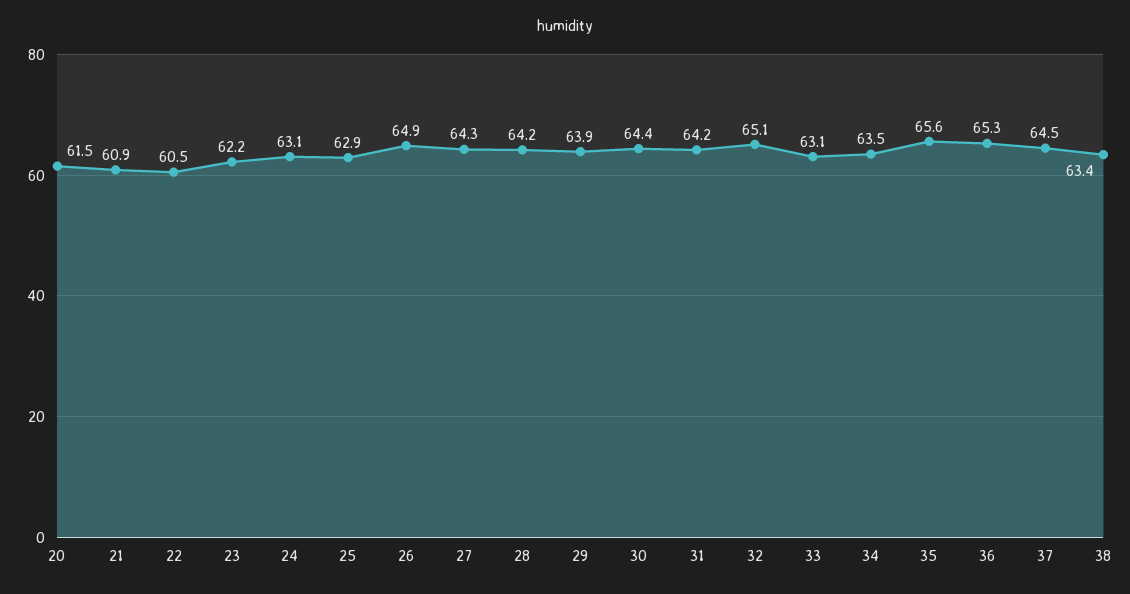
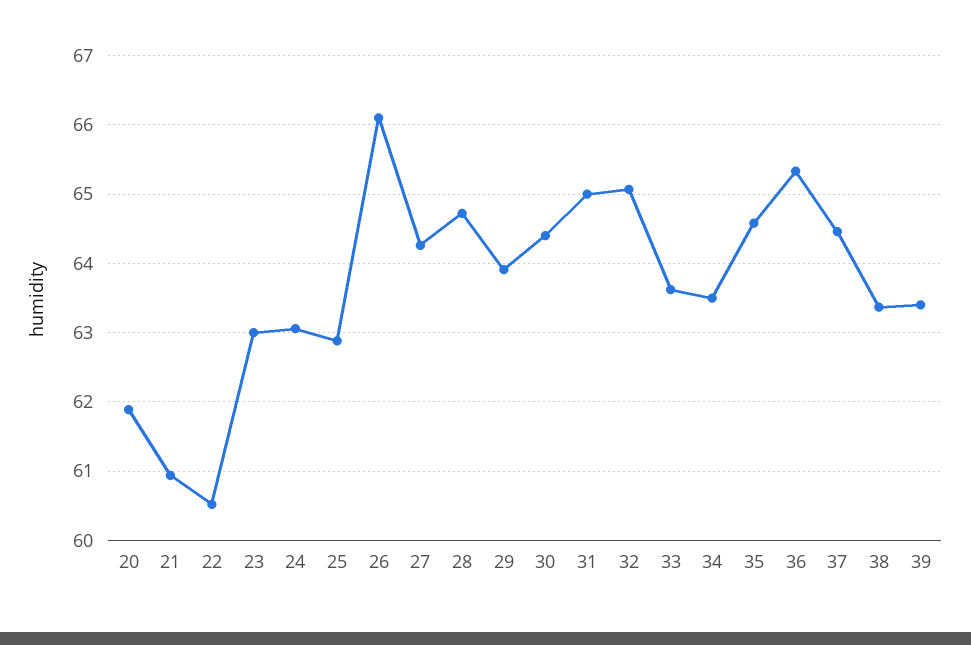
20: 61.5 -> 61.9
23: 62.2 -> 63
26: 64.9 -> 66.1
28: 64.2 -> 64.7
31: 64.2 -> 65
33: 63.1 -> 63.6
35: 65.6 -> 64.6
39: none -> 63.4

